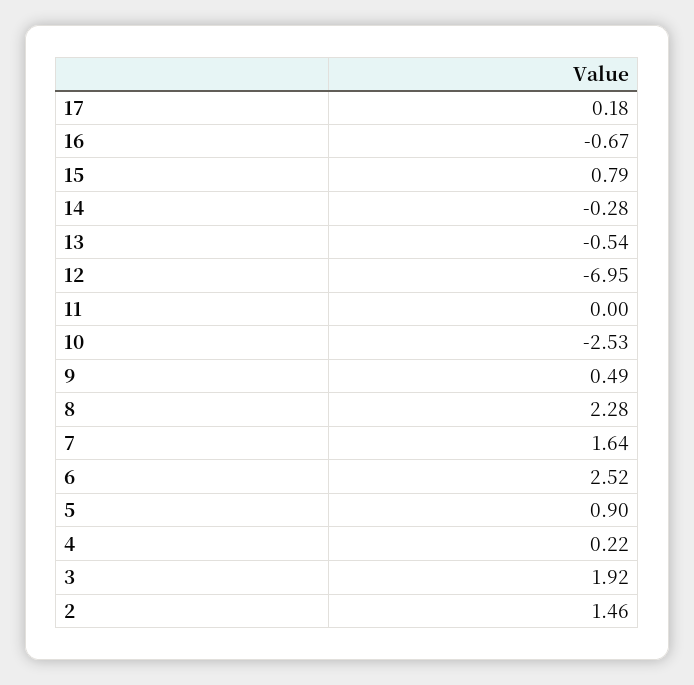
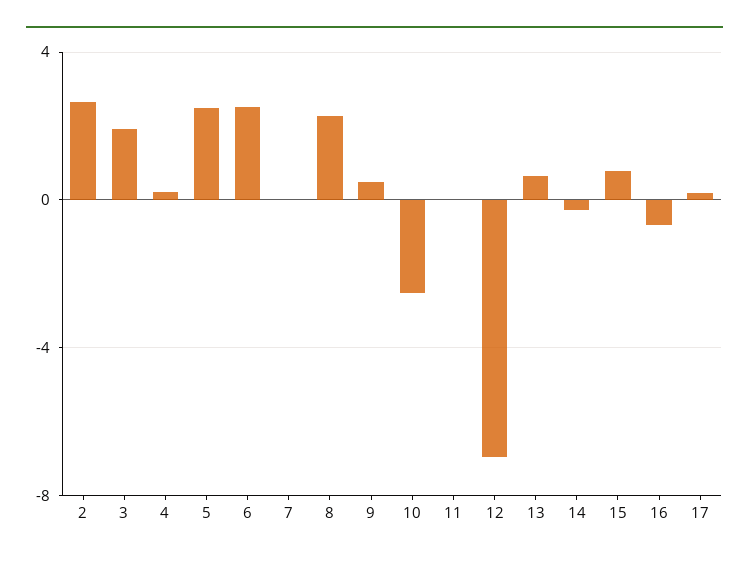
13: -0.54 -> 0.5
7: 1.64 -> 0
5: 0.9 -> 2.5
2: 1.46 -> 2.5

